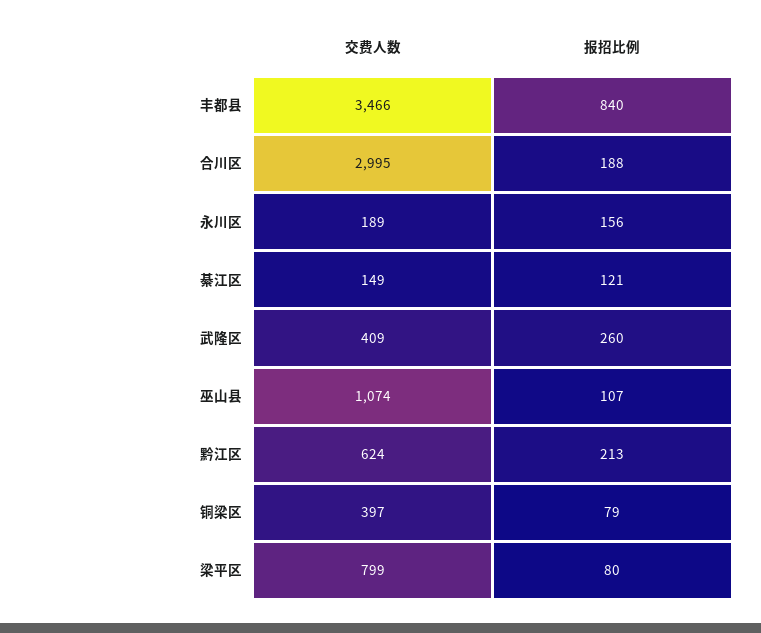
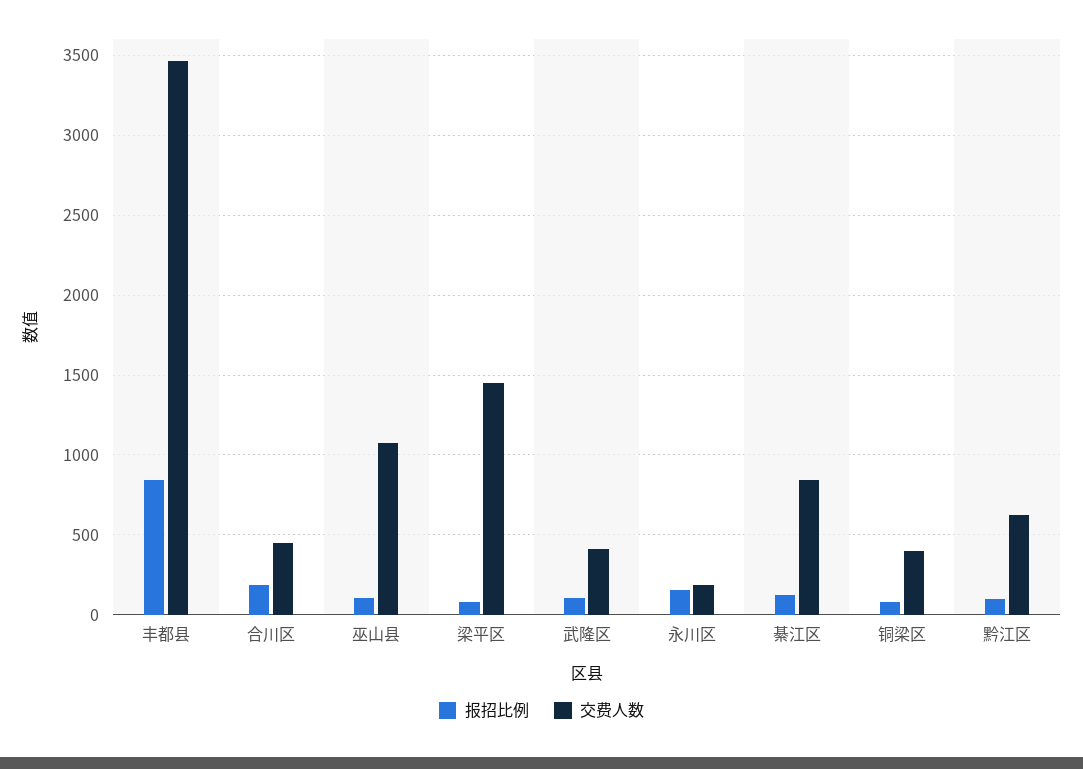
交费人数, 合川区: 2995 -> 450
交费人数, 綦江区: 149 -> 850
报招比例, 武隆区: 260 -> 100
报招比例, 黔江区: 213 -> 100
交费人数, 梁平区: 799 -> 1450

